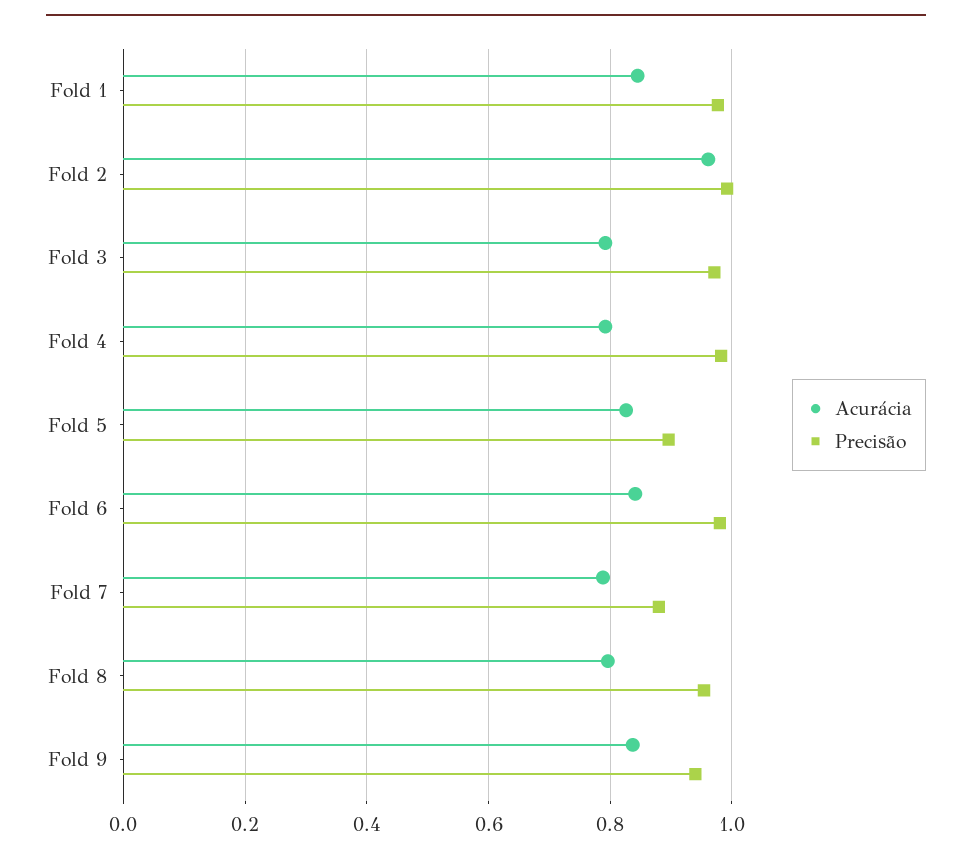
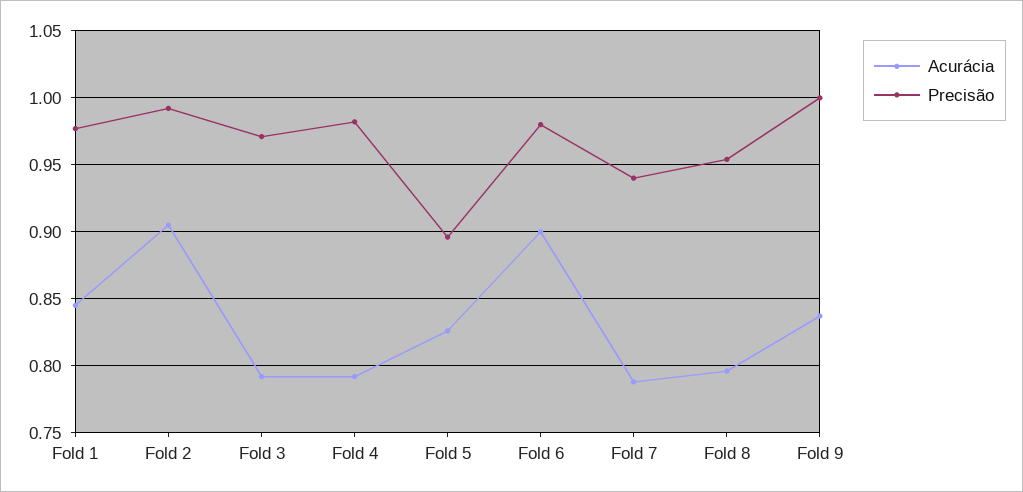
Acurácia, Fold 2: 0.96 -> 0.905
Acurácia, Fold 6: 0.84 -> 0.9
Precisão, Fold 7: 0.88 -> 0.94
Precisão, Fold 9: 0.94 -> 1

